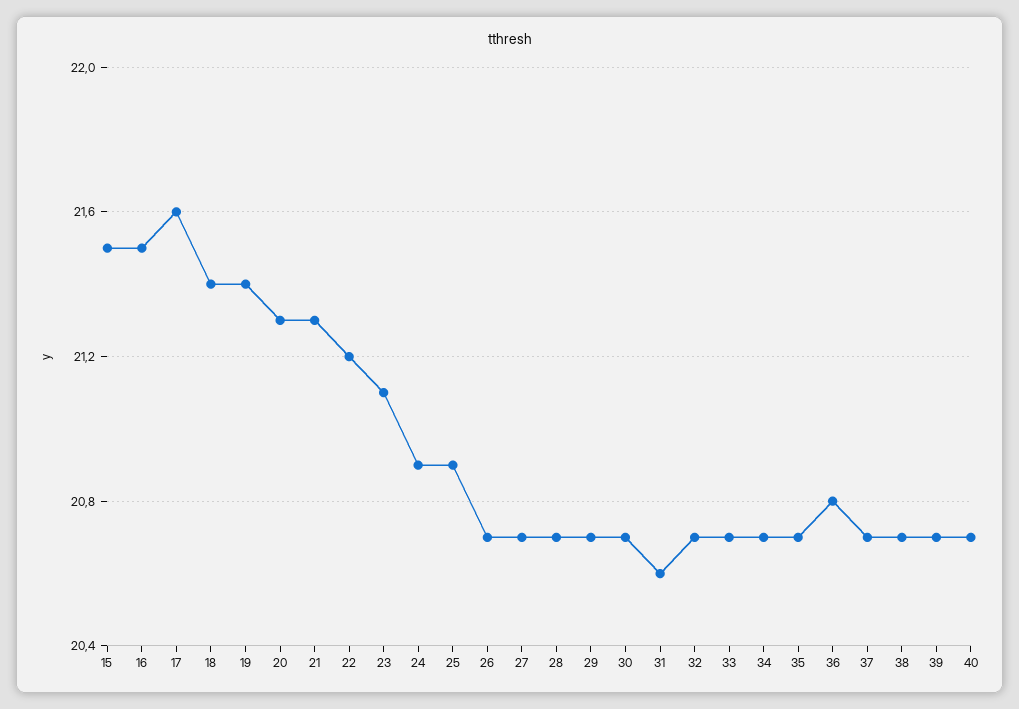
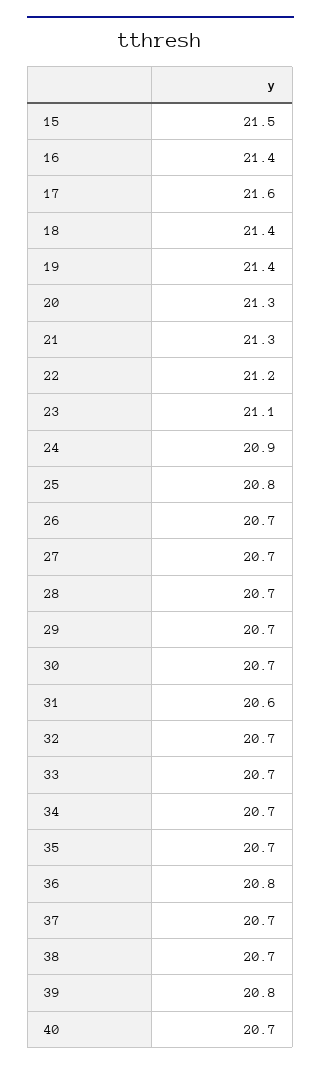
16: 21.5 -> 21.4
25: 20.9 -> 20.8
39: 20.7 -> 20.8

